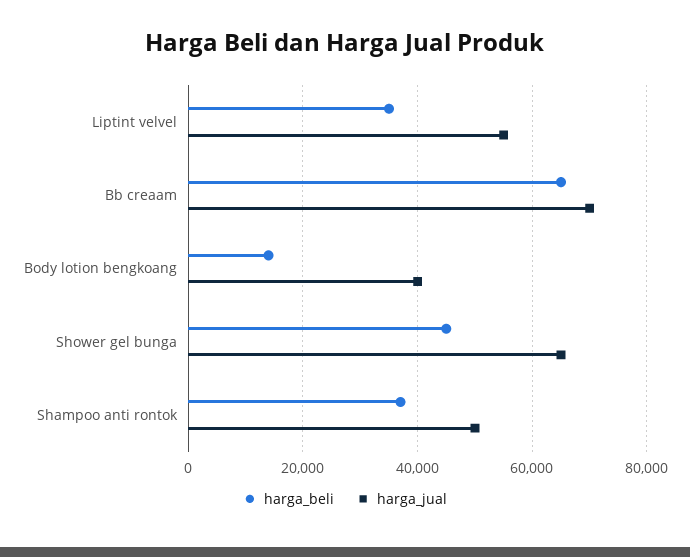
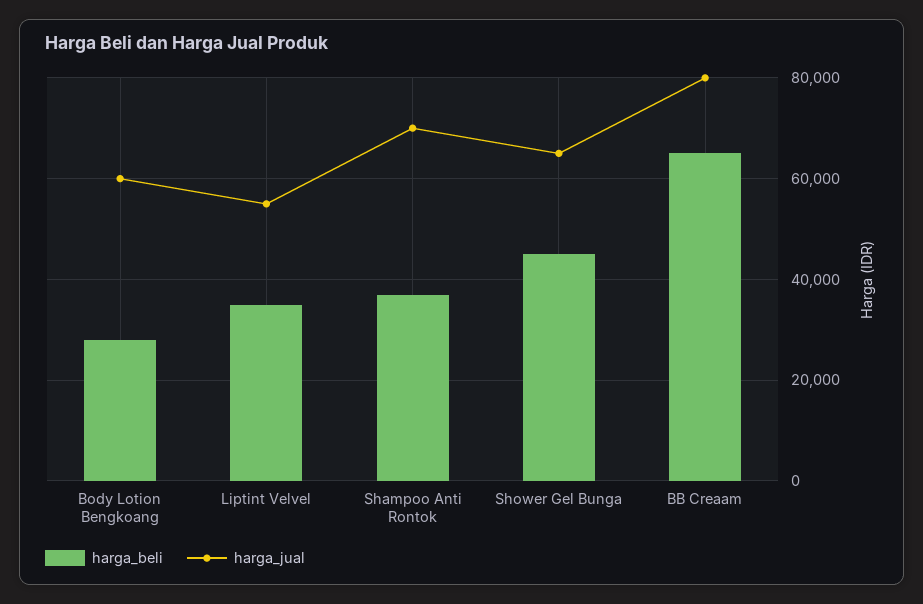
harga_jual, Bb creaam: 70000 -> 80000
harga_beli, Body lotion bengkoang: 14000 -> 28000
harga_jual, Body lotion bengkoang: 40000 -> 60000
harga_jual, Shampoo anti rontok: 50000 -> 70000

